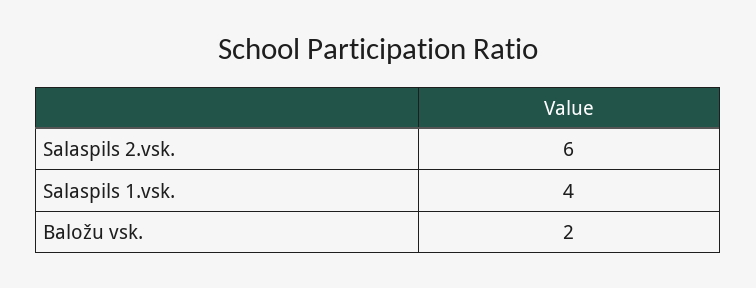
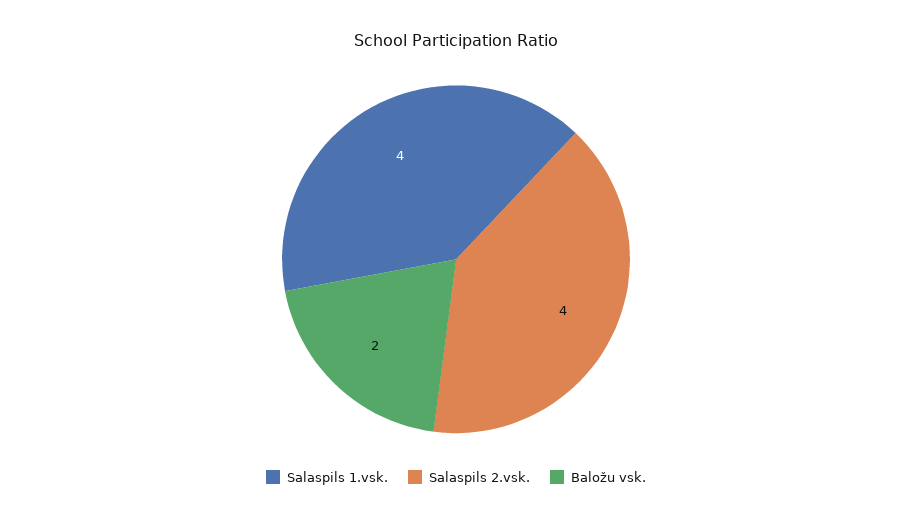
Salaspils 2.vsk.: 6 -> 4

